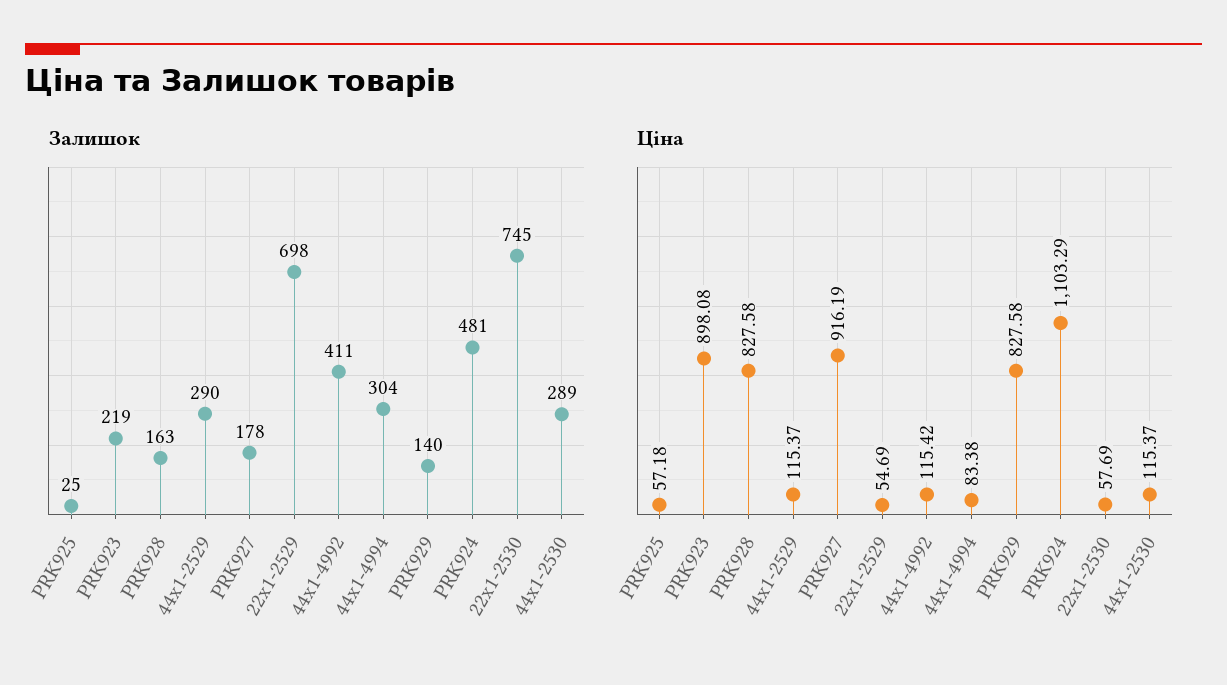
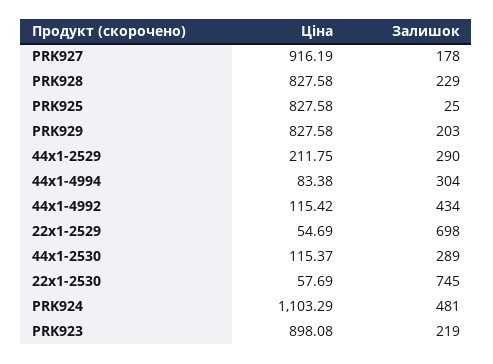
Залишок, PRK928: 163 -> 229
Залишок, 44x1-4992: 411 -> 434
Залишок, PRK929: 140 -> 203
Ціна, PRK925: 57.18 -> 827.58
Ціна, 44x1-2529: 115.37 -> 211.75

